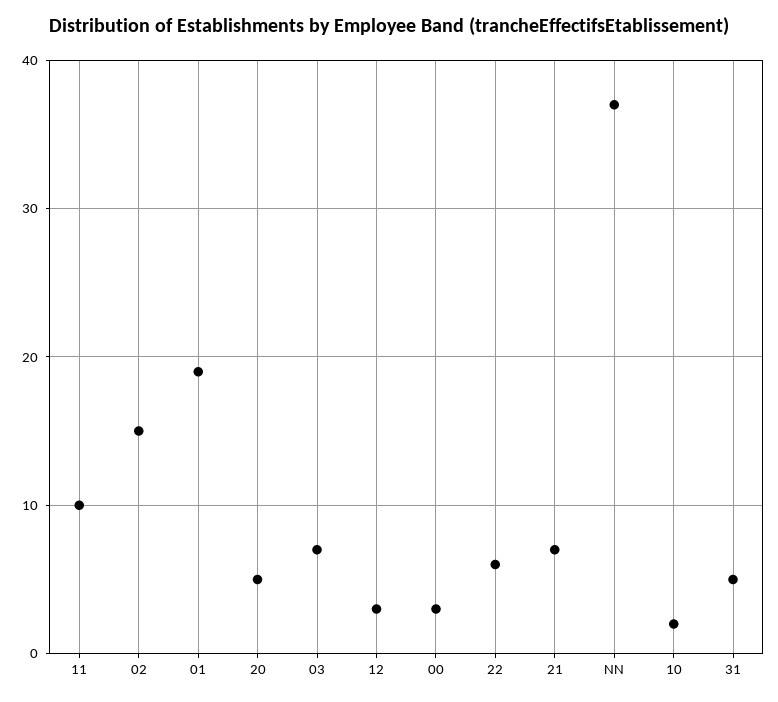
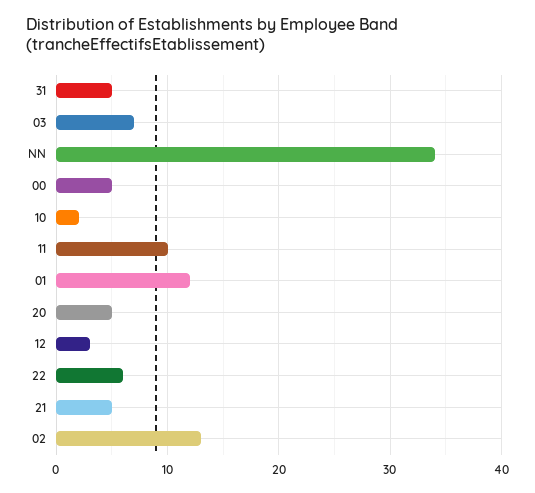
02: 15 -> 13
01: 19 -> 12
00: 3 -> 5
21: 7 -> 5
NN: 37 -> 34

